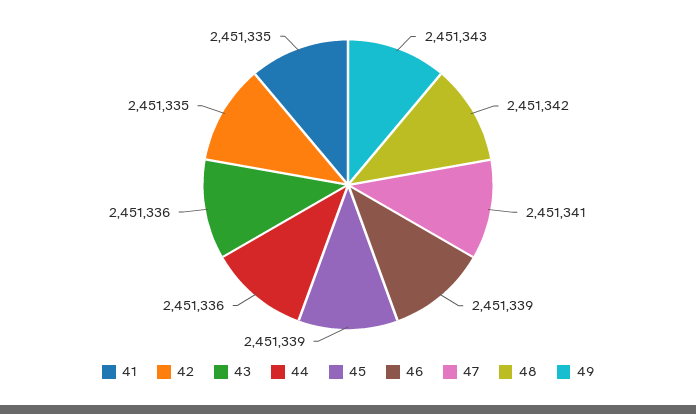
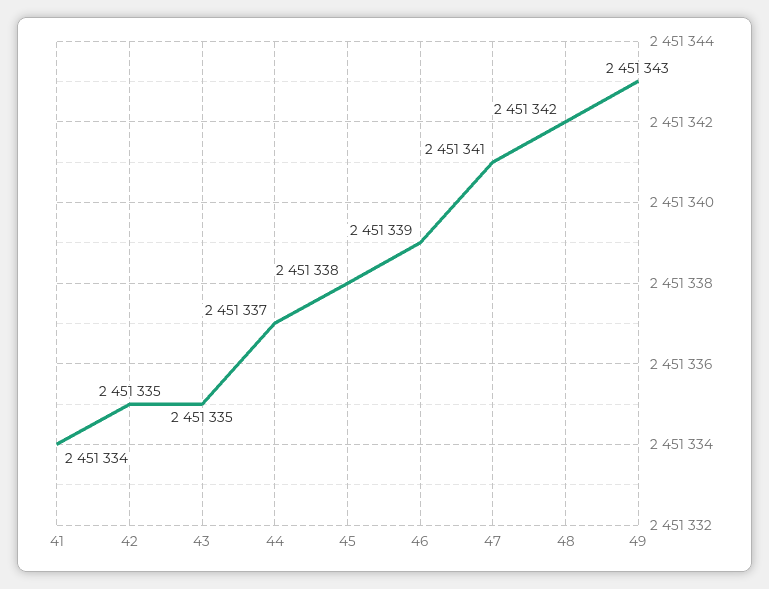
41: 2451335 -> 2451334
43: 2451336 -> 2451335
44: 2451336 -> 2451337
45: 2451339 -> 2451338

